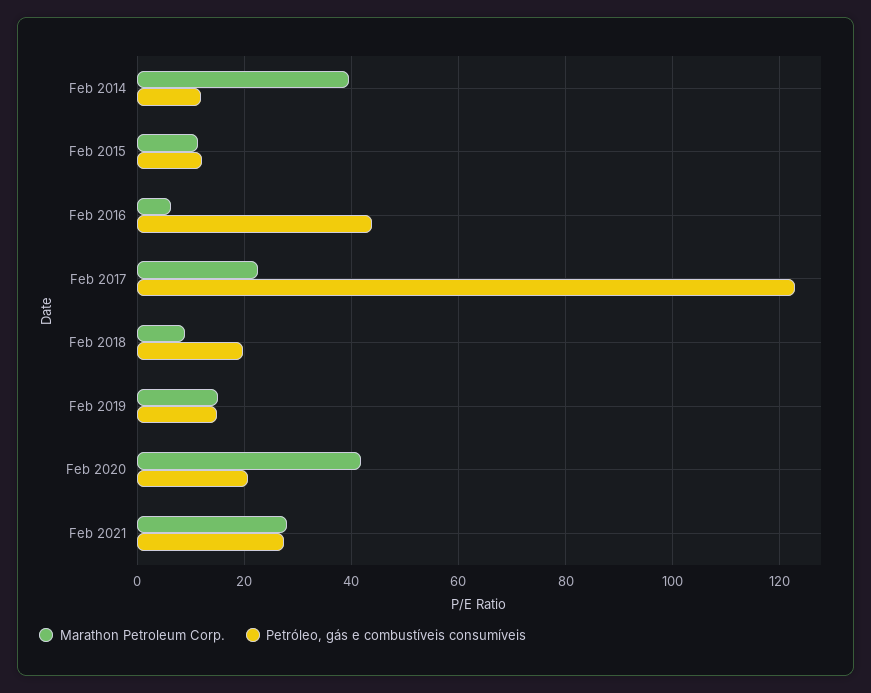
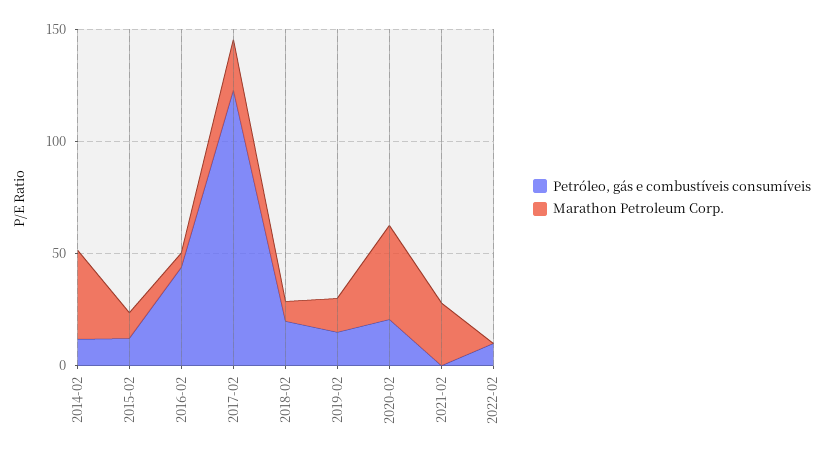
Petróleo, gás e combustíveis consumíveis, Feb 2021: 28 -> 0
Petróleo, gás e combustíveis consumíveis, 2022-02: none -> 10
Marathon Petroleum Corp., 2022-02: none -> 0

